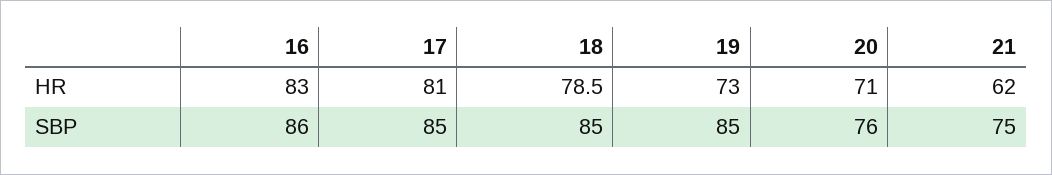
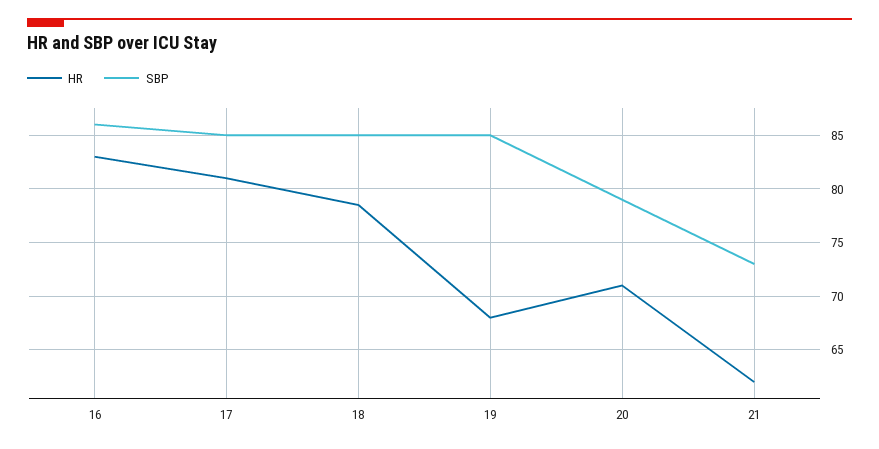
HR, 19: 73 -> 68
SBP, 20: 76 -> 79
SBP, 21: 75 -> 73

